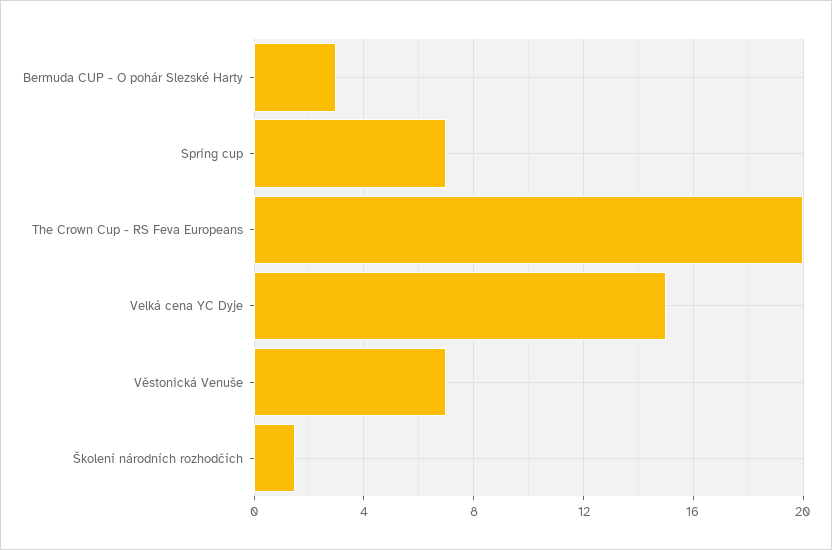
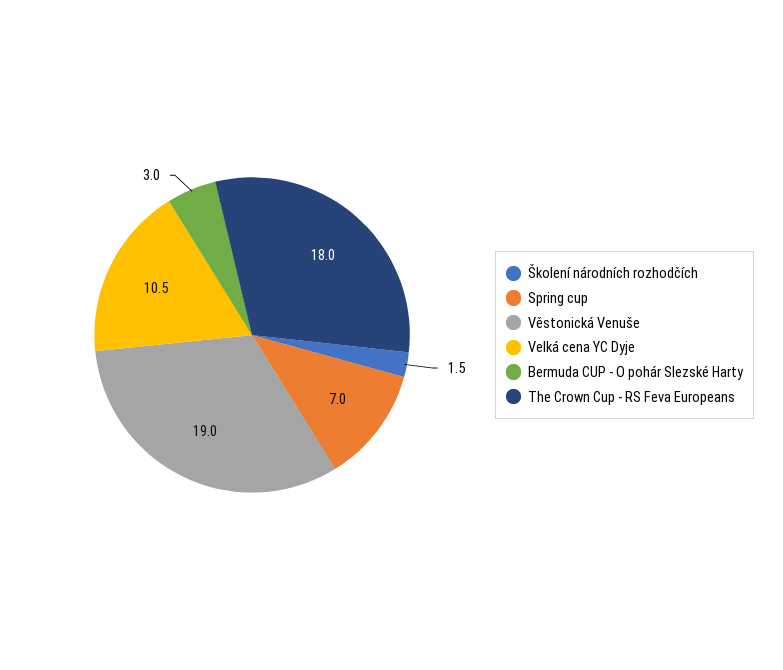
The Crown Cup - RS Feva Europeans: 20 -> 18
Velká cena YC Dyje: 15 -> 10.5
Věstonická Venuše: 7 -> 19

